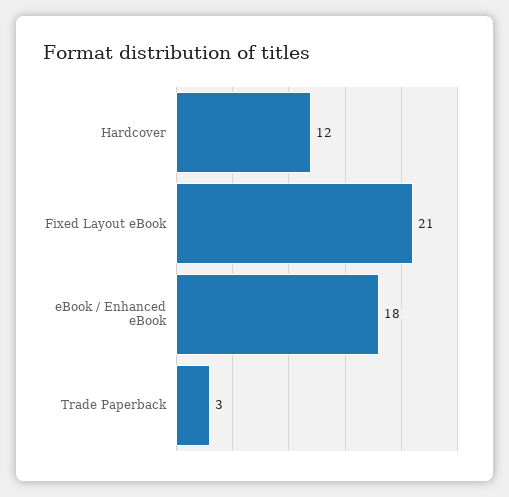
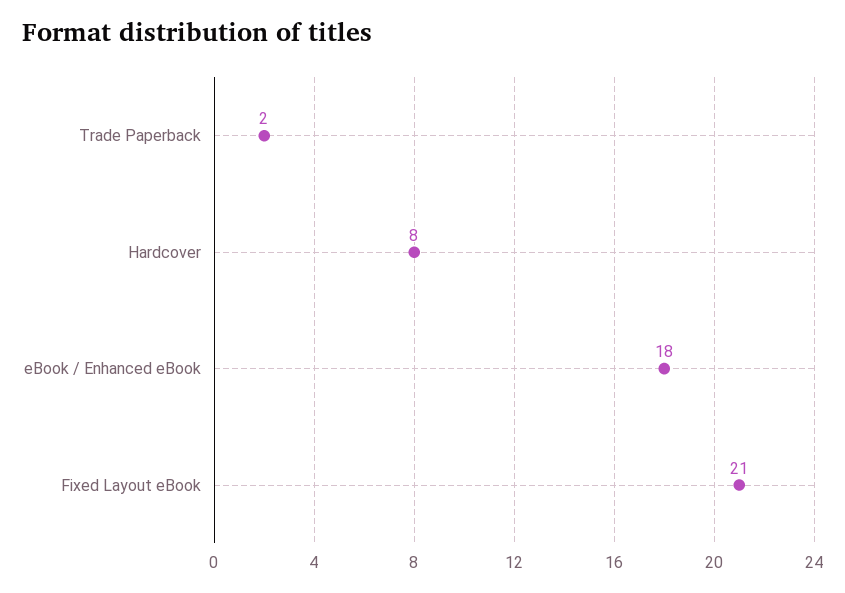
Hardcover: 12 -> 8
Trade Paperback: 3 -> 2

